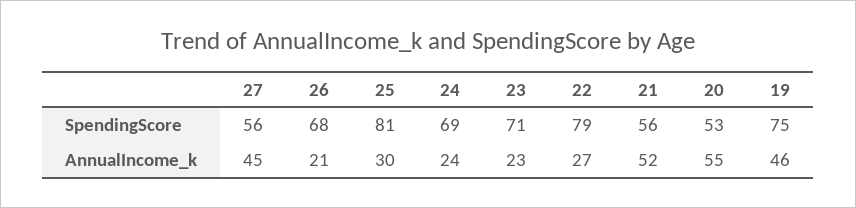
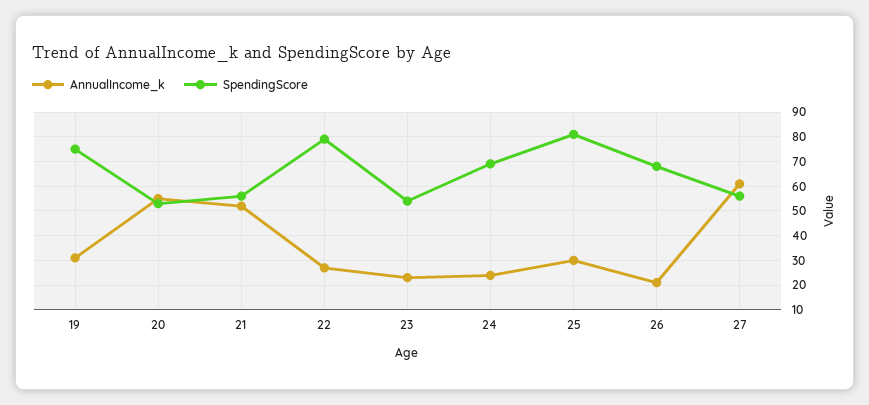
SpendingScore, 23: 71 -> 55
AnnualIncome_k, 27: 45 -> 60
AnnualIncome_k, 19: 46 -> 30

